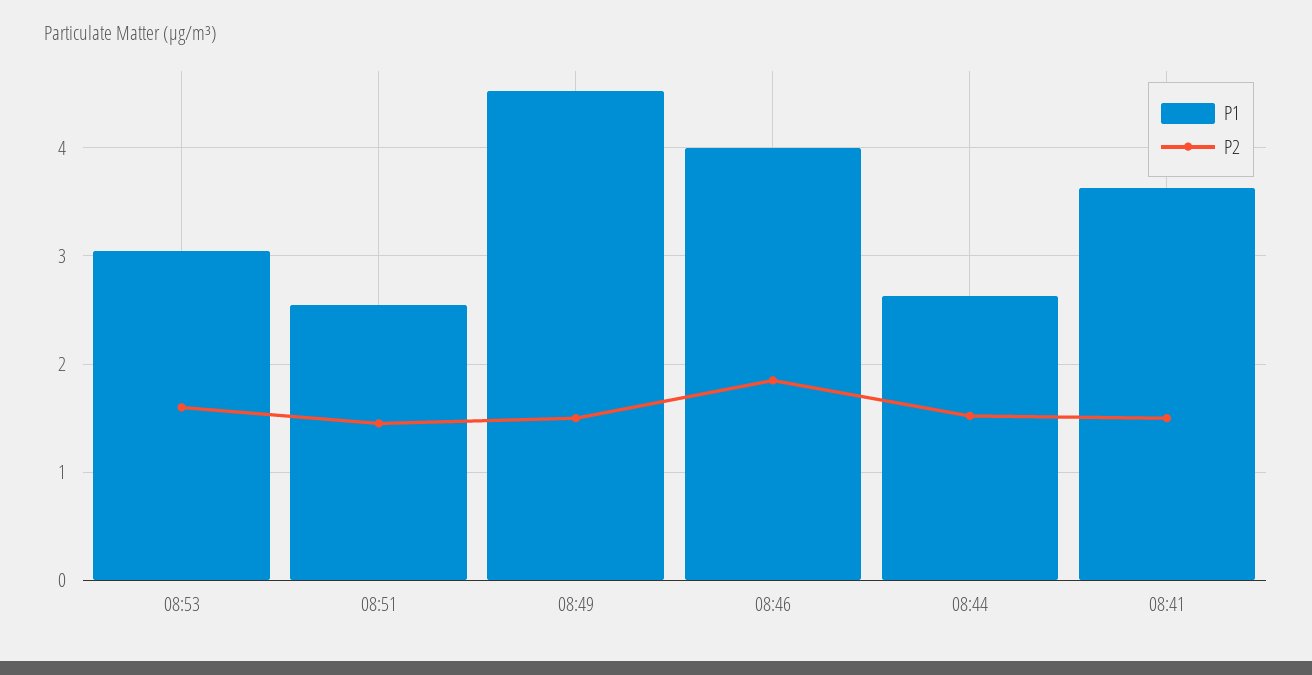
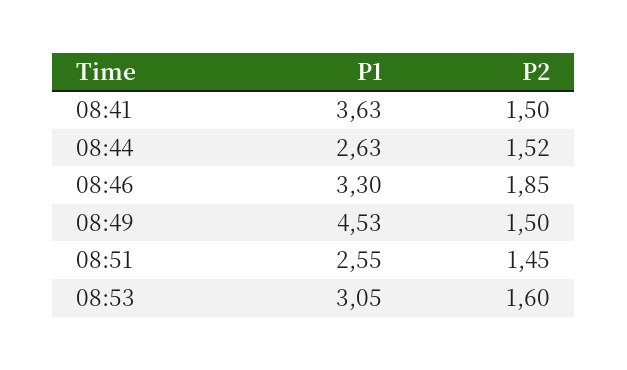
P1, 08:46: 4 -> 3.3

